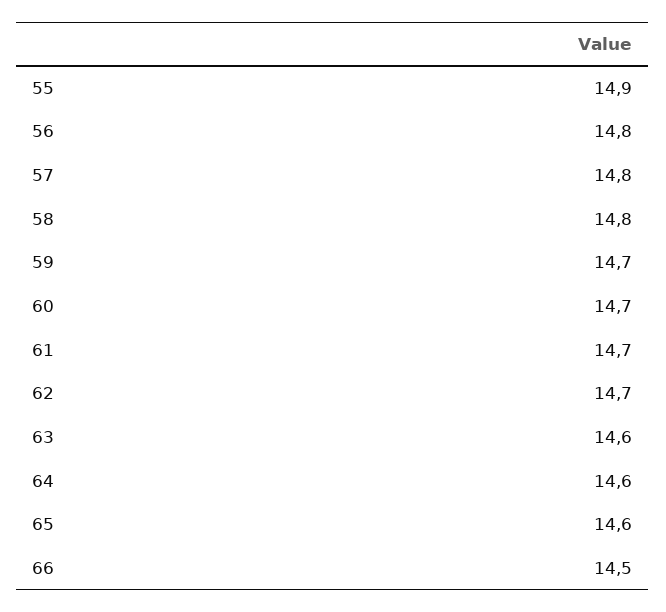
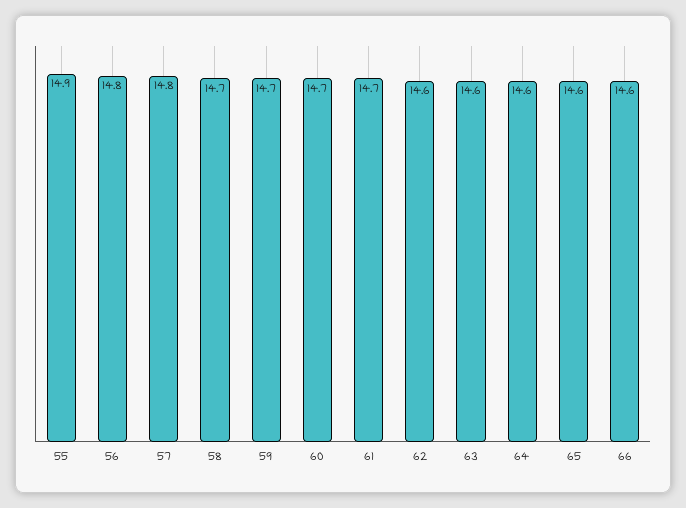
58: 14.8 -> 14.7
62: 14.7 -> 14.6
66: 14.5 -> 14.6

